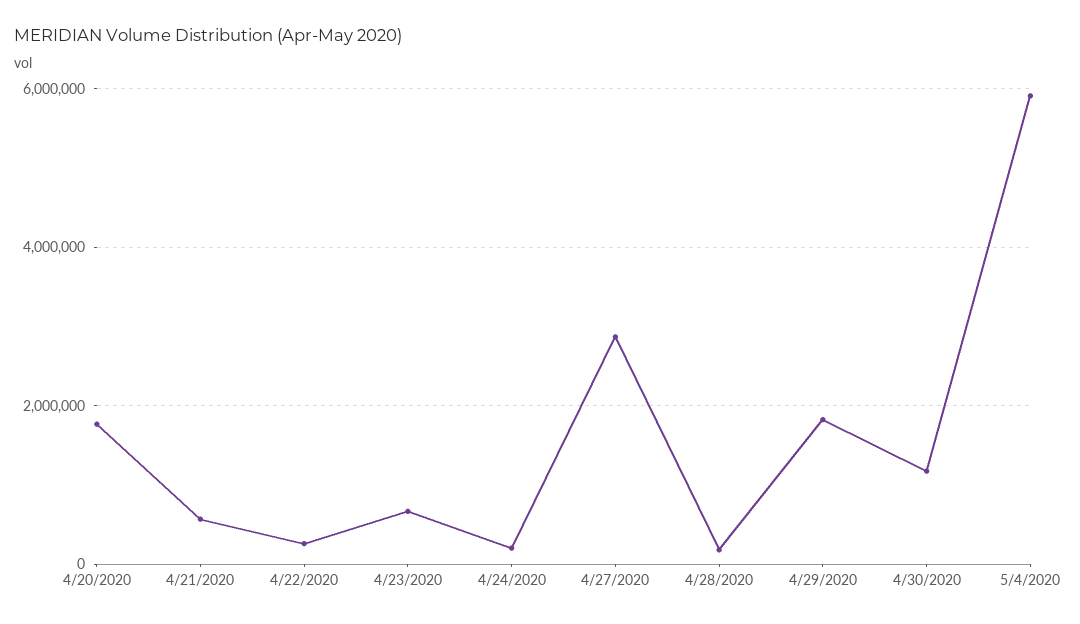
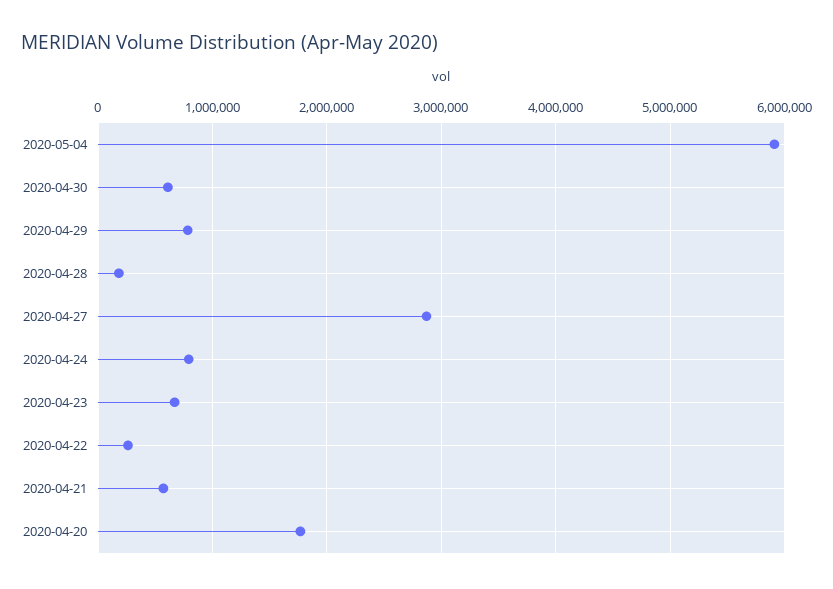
4/24/2020: 200000 -> 800000
4/29/2020: 1800000 -> 800000
4/30/2020: 1200000 -> 600000

